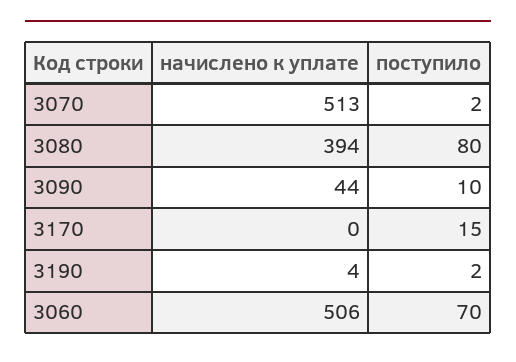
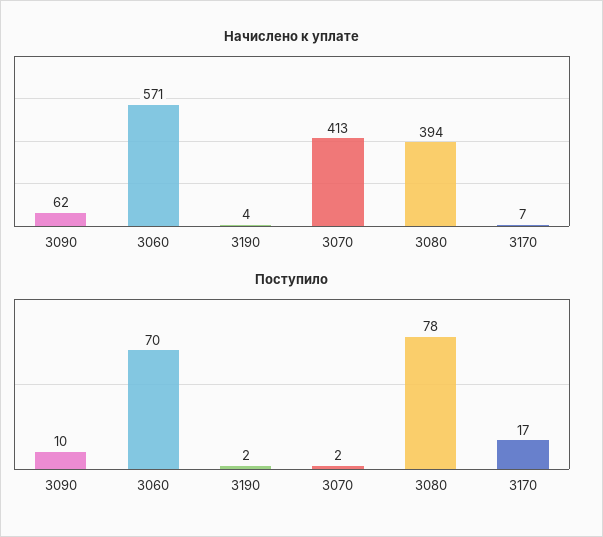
начислено к уплате, 3070: 513 -> 413
поступило, 3080: 80 -> 78
начислено к уплате, 3090: 44 -> 62
начислено к уплате, 3170: 0 -> 7
поступило, 3170: 15 -> 17
начислено к уплате, 3060: 506 -> 571

